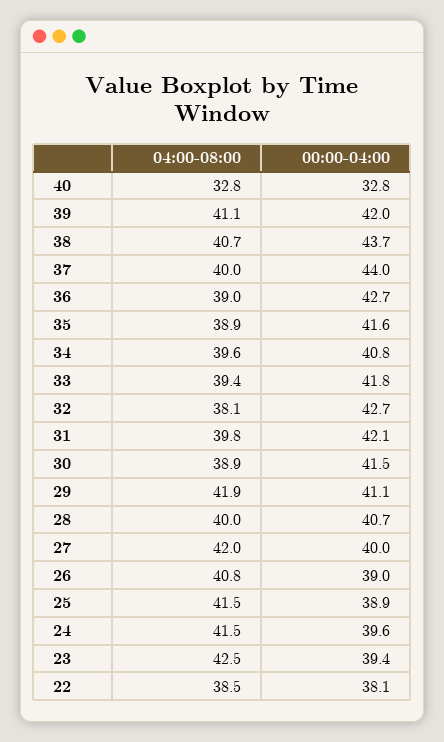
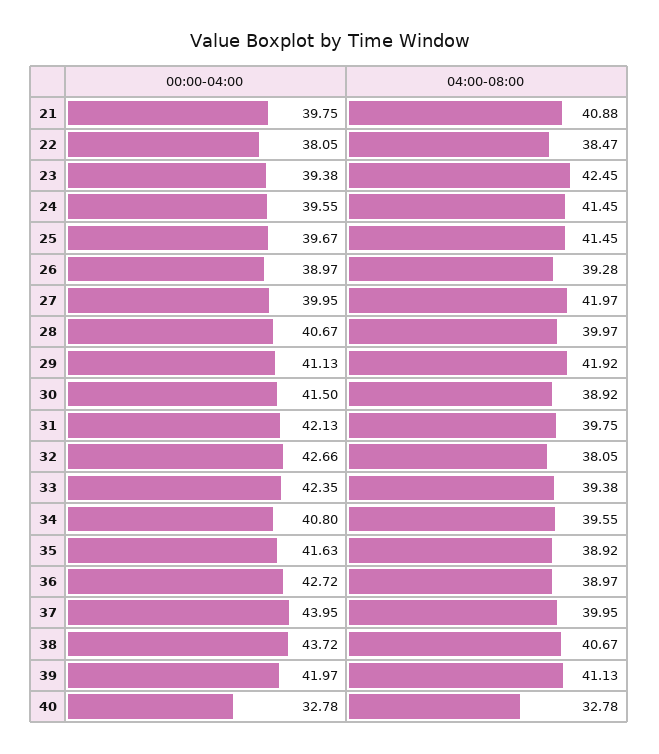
00:00-04:00, 33: 41.8 -> 42.35
04:00-08:00, 26: 40.8 -> 39.28
00:00-04:00, 25: 38.9 -> 39.67
00:00-04:00, 21: none -> 39.75
04:00-08:00, 21: none -> 40.88

